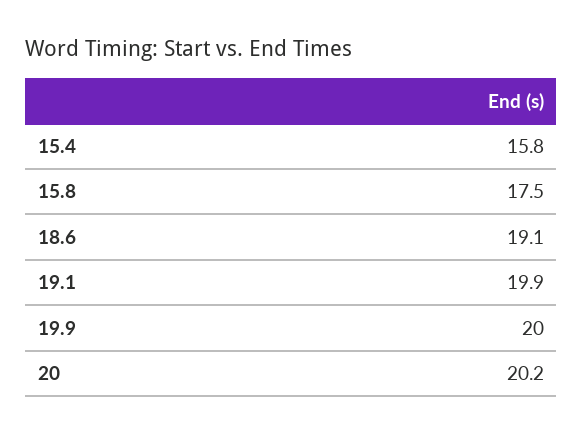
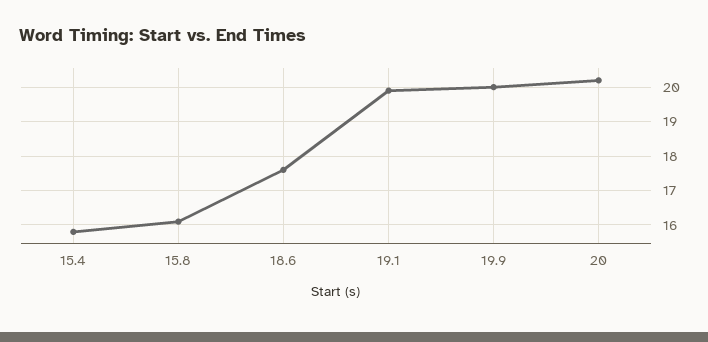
15.8: 17.5 -> 16
18.6: 19.1 -> 17.5

